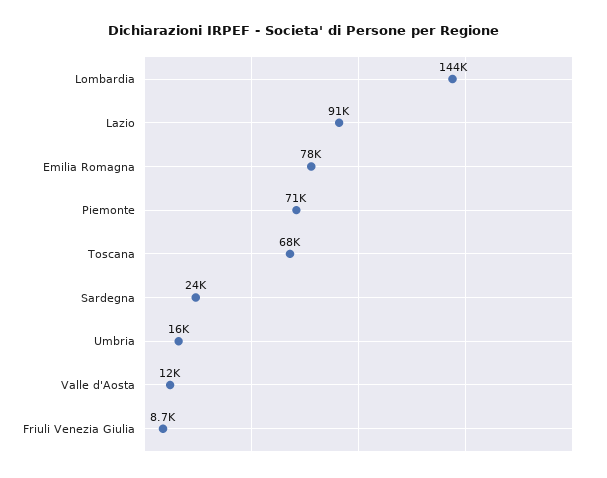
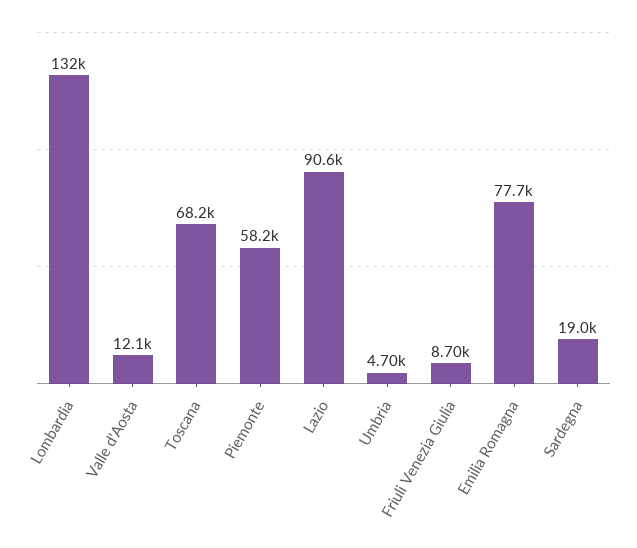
Lombardia: 144000 -> 132000
Piemonte: 71000 -> 58200
Sardegna: 24000 -> 19000
Umbria: 16000 -> 4700

